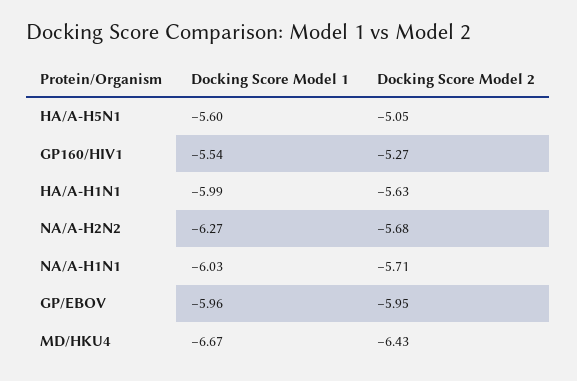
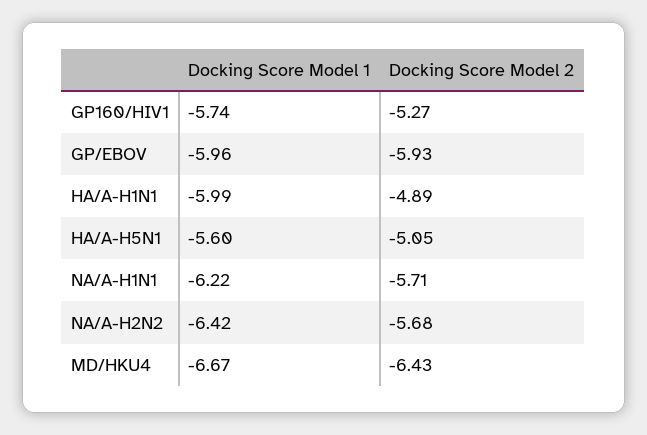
Docking Score Model 1, GP160/HIV1: -5.54 -> -5.74
Docking Score Model 2, HA/A-H1N1: -5.63 -> -4.89
Docking Score Model 1, NA/A-H2N2: -6.27 -> -6.42
Docking Score Model 1, NA/A-H1N1: -6.03 -> -6.22
Docking Score Model 2, GP/EBOV: -5.95 -> -5.93

